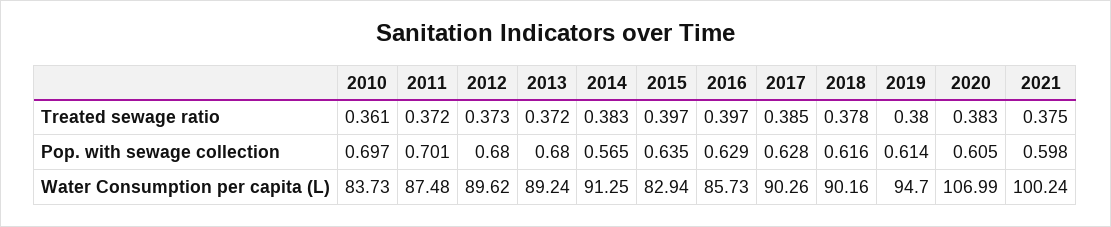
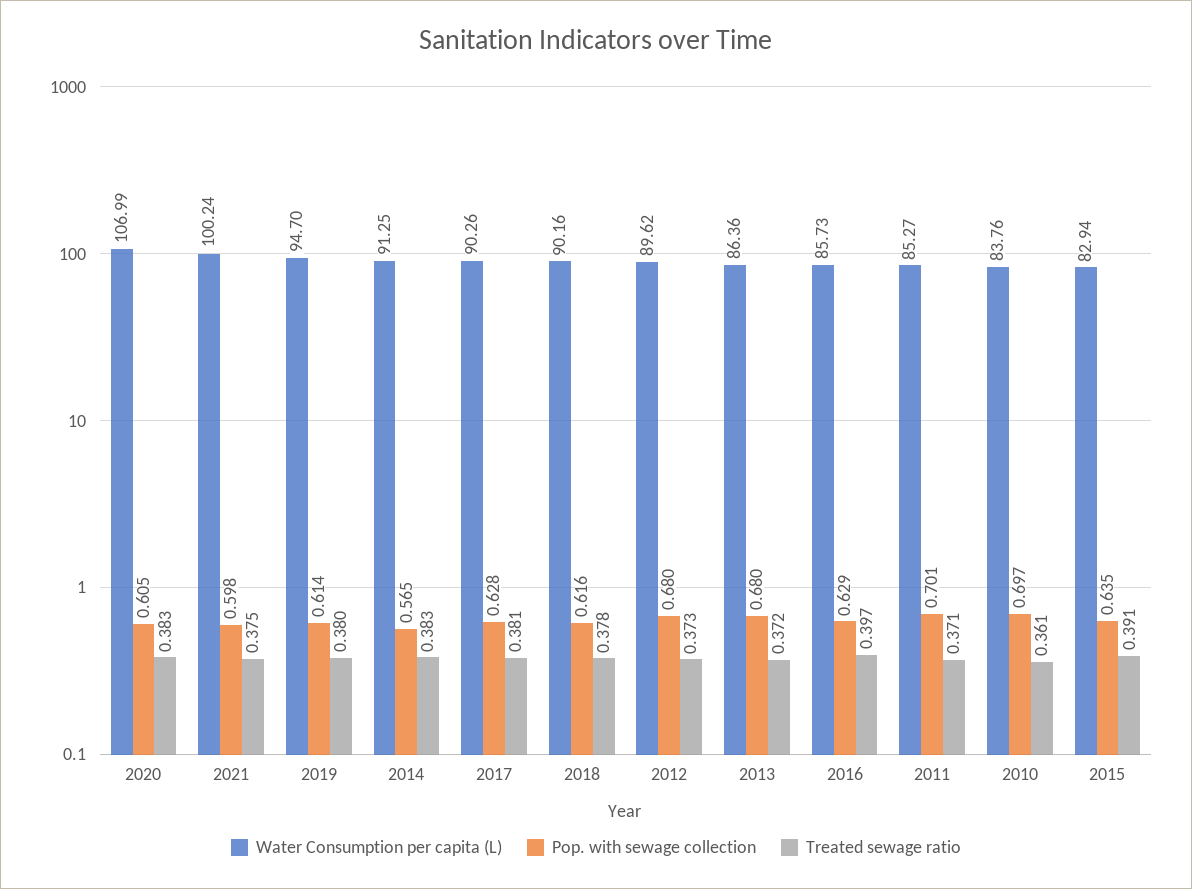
Treated sewage ratio, 2011: 0.372 -> 0.371
Treated sewage ratio, 2015: 0.397 -> 0.391
Treated sewage ratio, 2017: 0.385 -> 0.381
Water Consumption per capita (L), 2010: 83.73 -> 83.76
Water Consumption per capita (L), 2011: 87.48 -> 85.27
Water Consumption per capita (L), 2013: 89.24 -> 86.36

